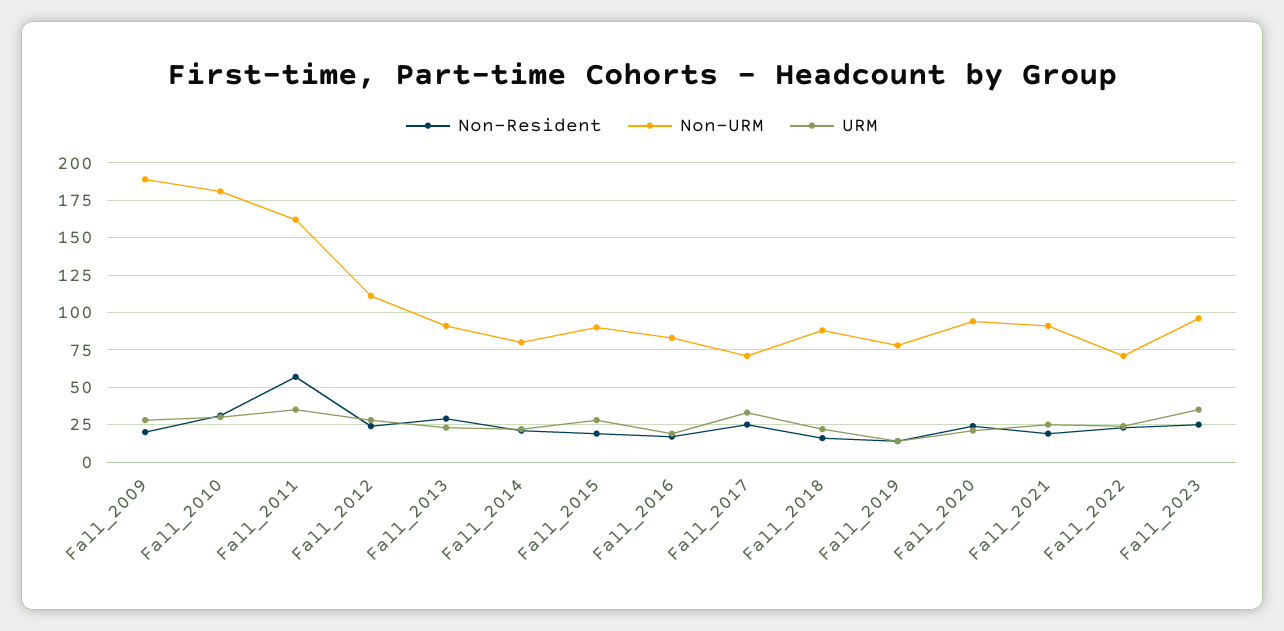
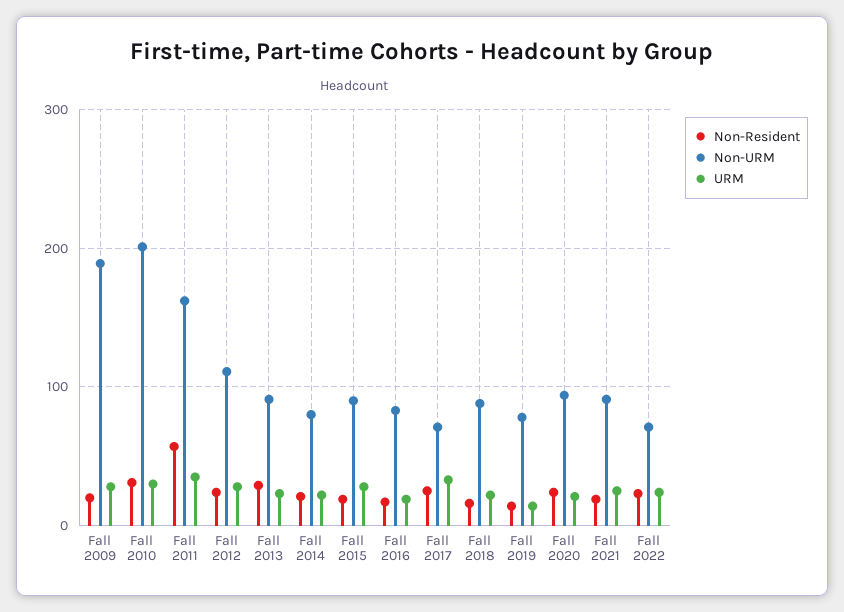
Non-URM, Fall_2010: 180 -> 200
Non-Resident, Fall_2023: 25 -> none
Non-URM, Fall_2023: 95 -> none
URM, Fall_2023: 35 -> none

